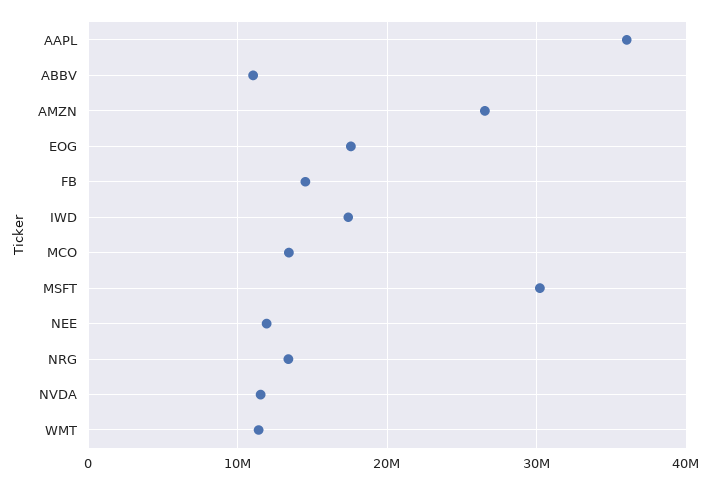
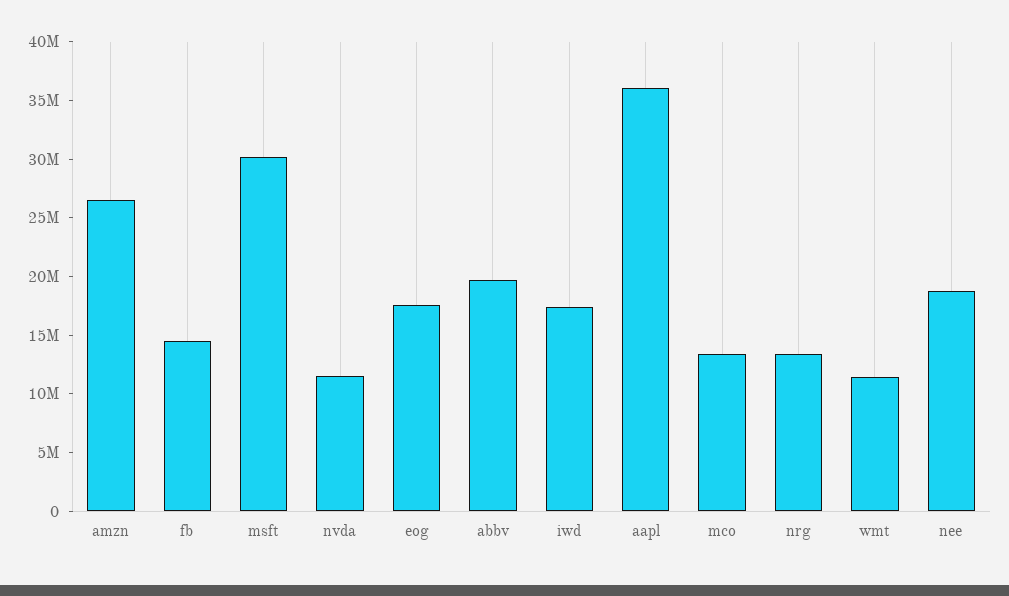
ABBV: 11000000 -> 20000000
NEE: 12000000 -> 19000000

